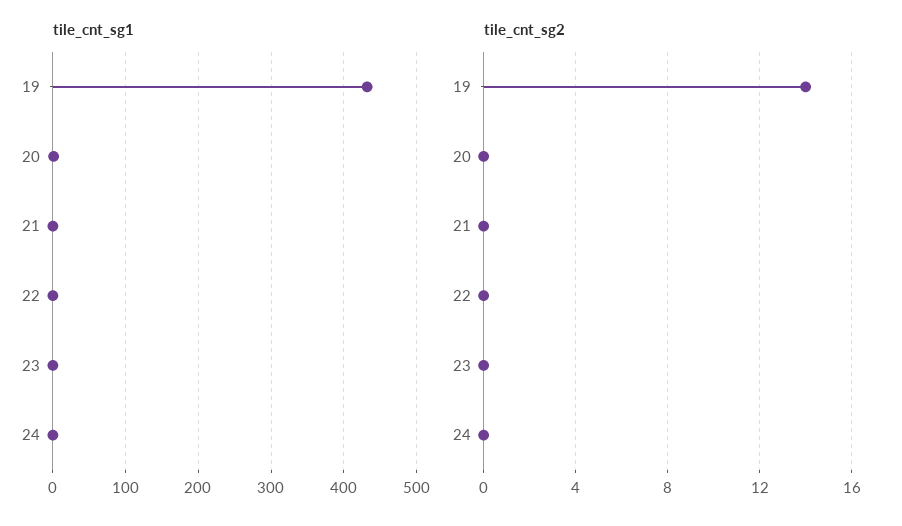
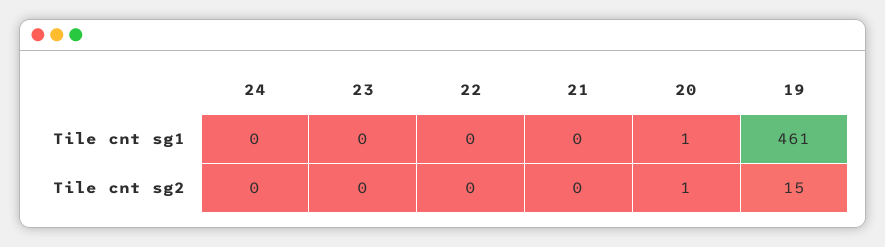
tile_cnt_sg1, 19: 430 -> 461
tile_cnt_sg2, 19: 14 -> 15
tile_cnt_sg2, 20: 0 -> 1

